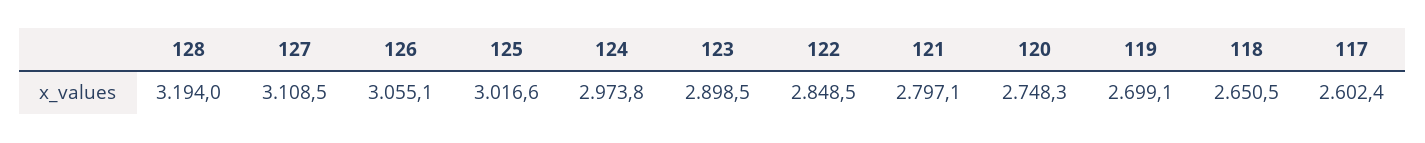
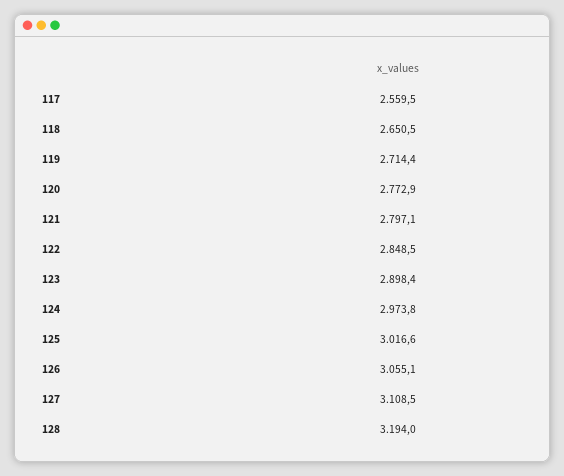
123: 2898.5 -> 2898.4
120: 2748.3 -> 2772.9
119: 2699.1 -> 2714.4
117: 2602.4 -> 2559.5

